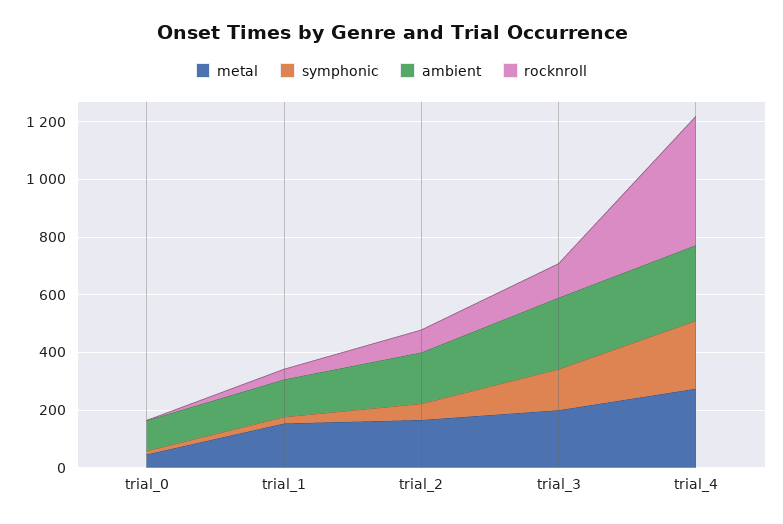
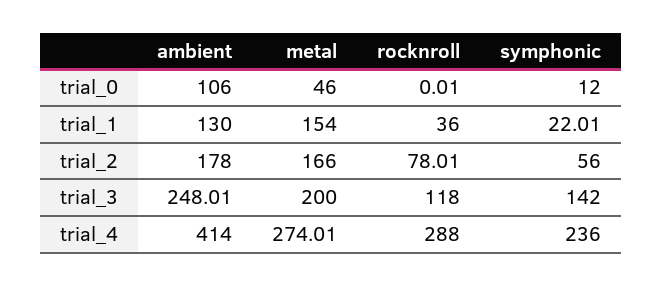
ambient, trial_4: 250 -> 414
rocknroll, trial_4: 450 -> 288

